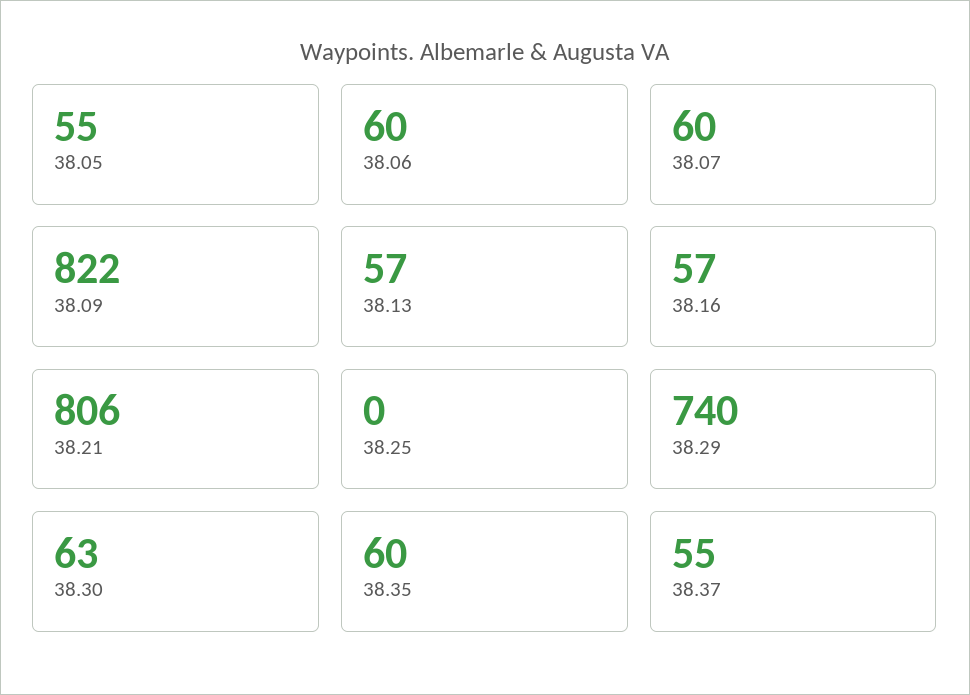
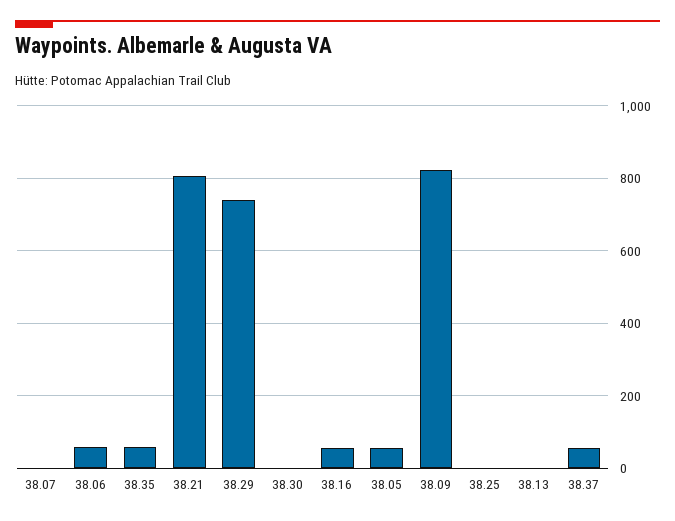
38.07: 60 -> 0
38.13: 57 -> 0
38.30: 63 -> 0

